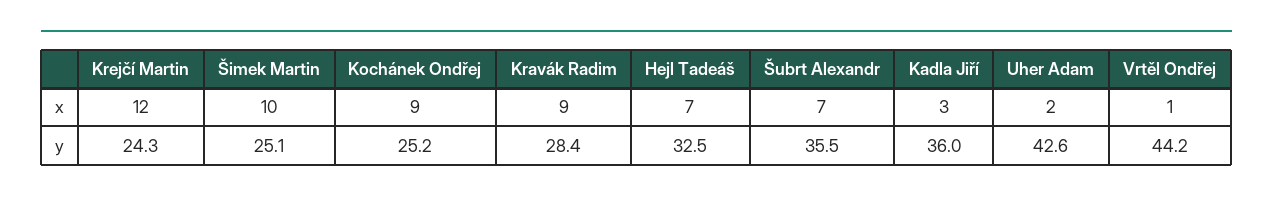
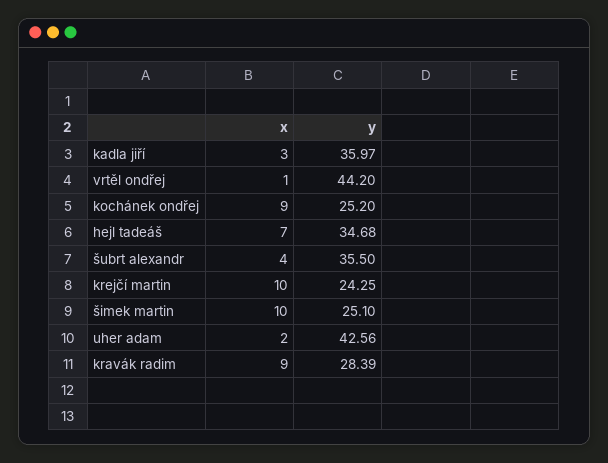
Krejčí Martin, x: 12 -> 10
Šubrt Alexandr, x: 7 -> 4
Hejl Tadeáš, y: 32.5 -> 34.68

